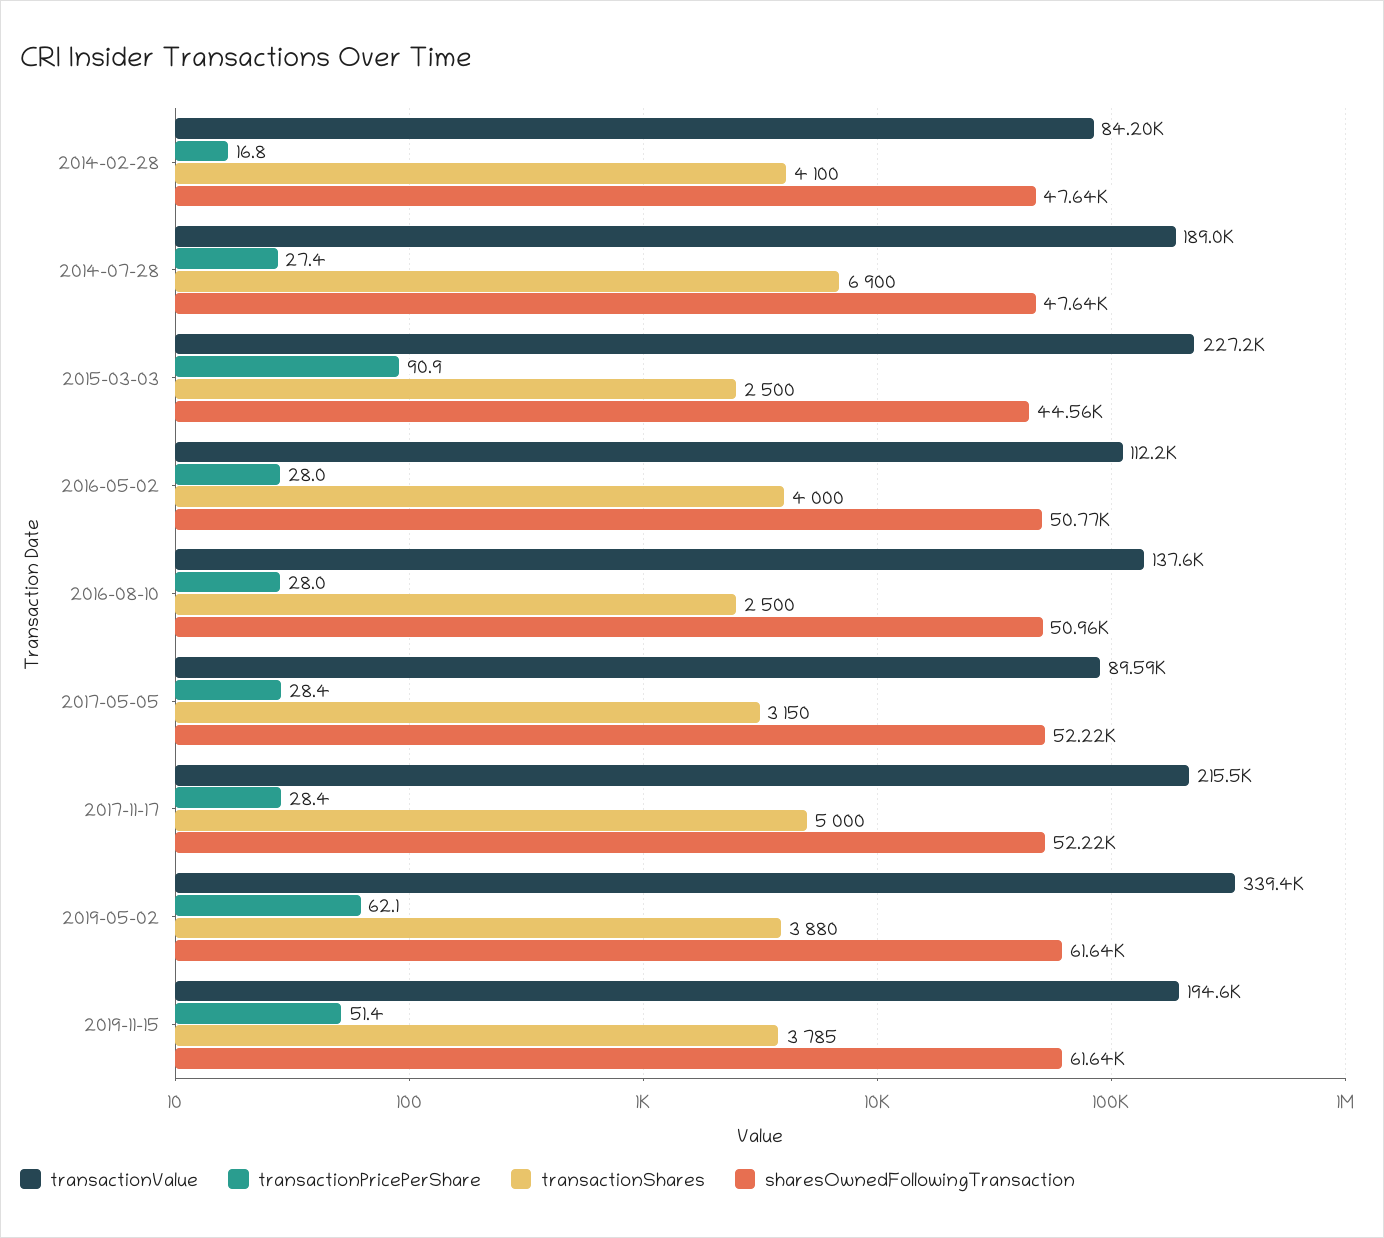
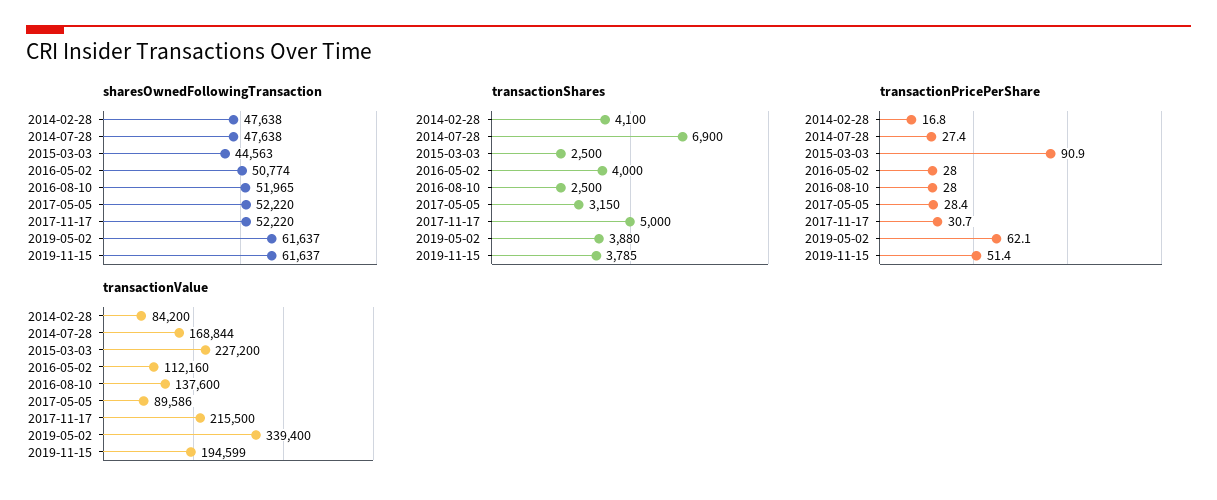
transactionValue, 2014-07-28: 189000 -> 168844
sharesOwnedFollowingTransaction, 2016-08-10: 50960 -> 51965
transactionPricePerShare, 2017-11-17: 28.4 -> 30.7

